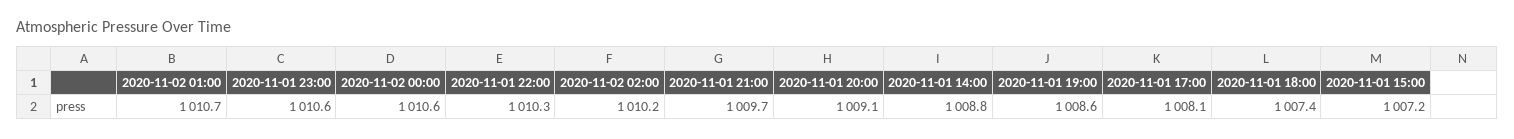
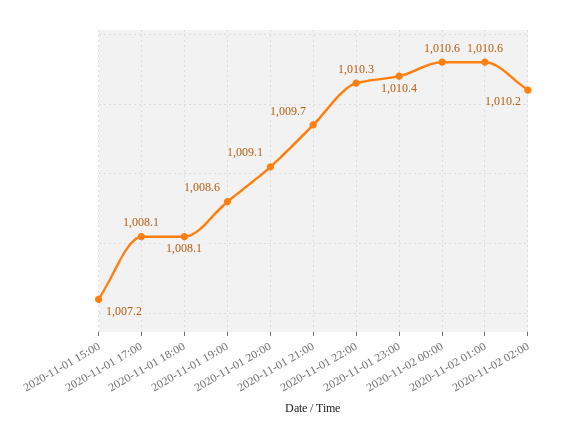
2020-11-02 01:00: 1010.7 -> 1010.6
2020-11-01 23:00: 1010.6 -> 1010.4
2020-11-01 14:00: 1008.8 -> none
2020-11-01 18:00: 1007.4 -> 1008.1

